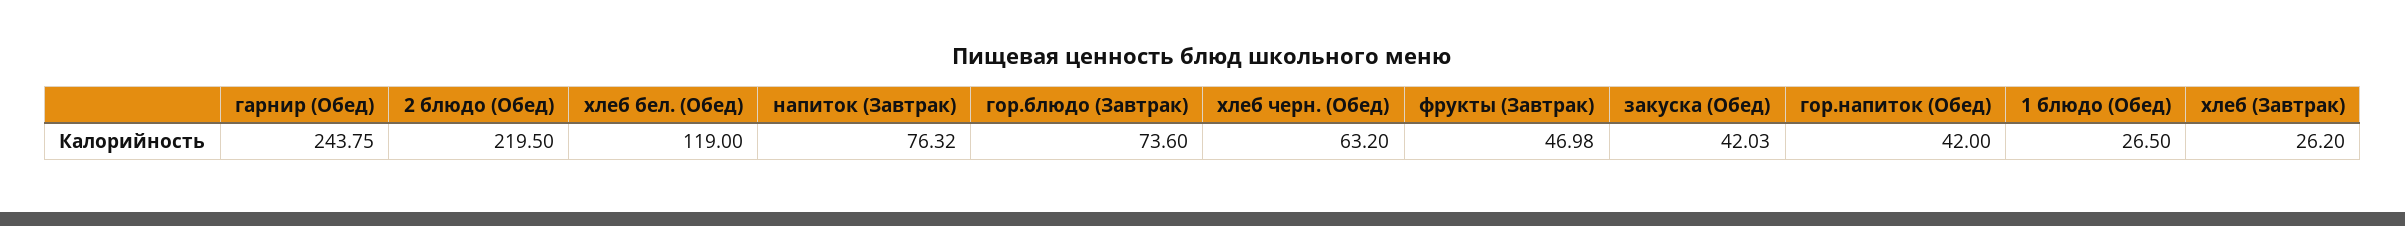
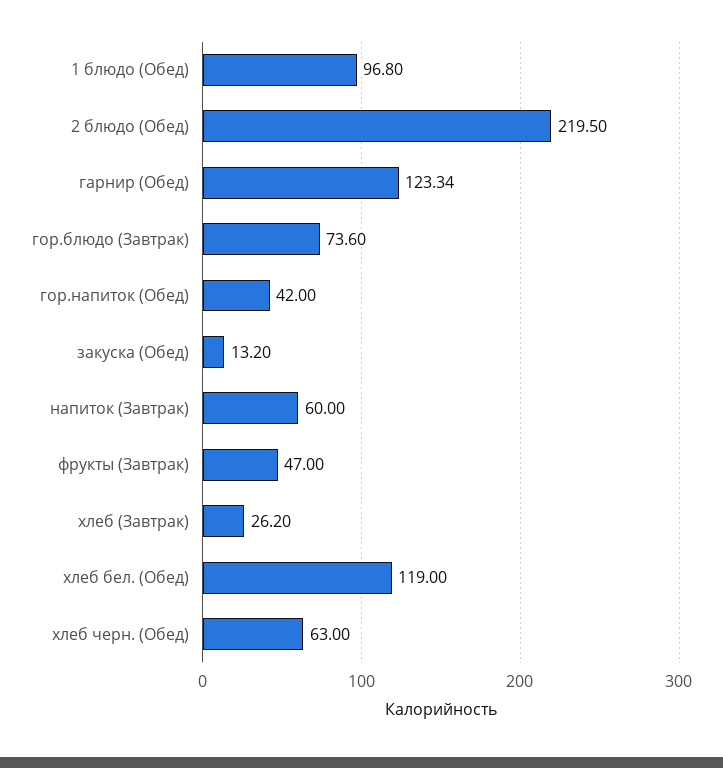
гарнир (Обед): 243.75 -> 123.34
напиток (Завтрак): 76.32 -> 60
хлеб черн. (Обед): 63.2 -> 63
фрукты (Завтрак): 46.98 -> 47
закуска (Обед): 42.03 -> 13.2
1 блюдо (Обед): 26.5 -> 96.8

